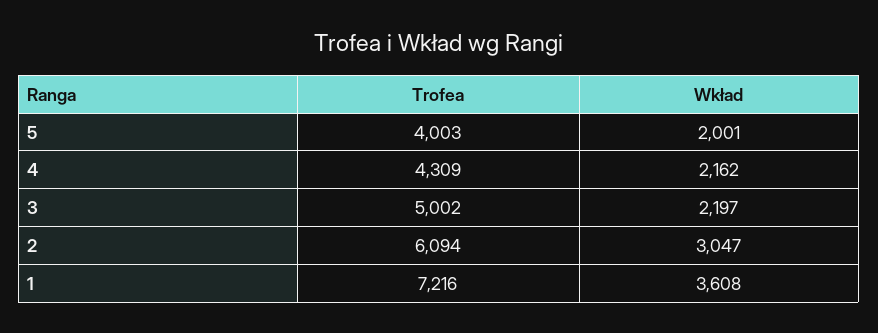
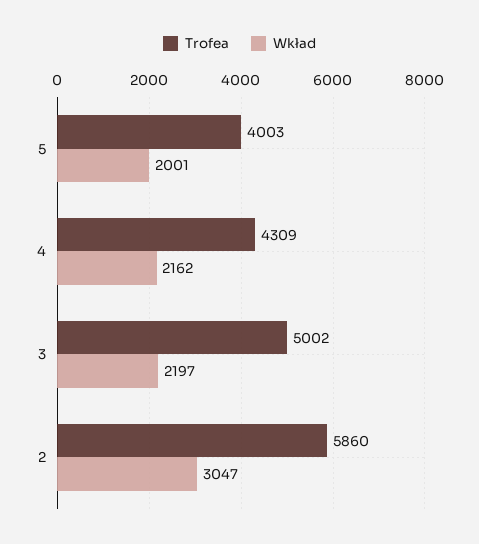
Trofea, 2: 6094 -> 5860
Trofea, 1: 7216 -> none
Wkład, 1: 3608 -> none

